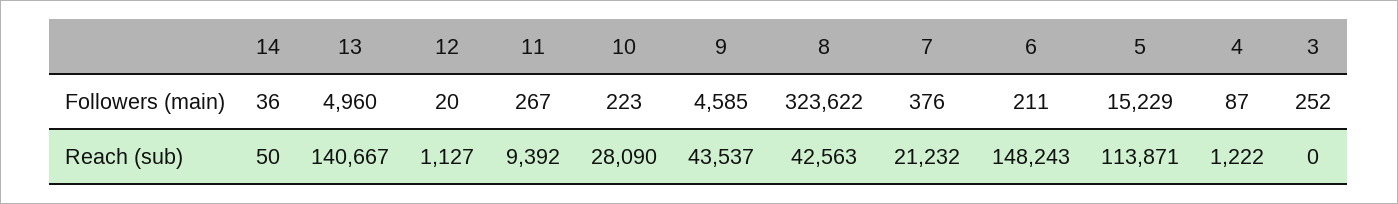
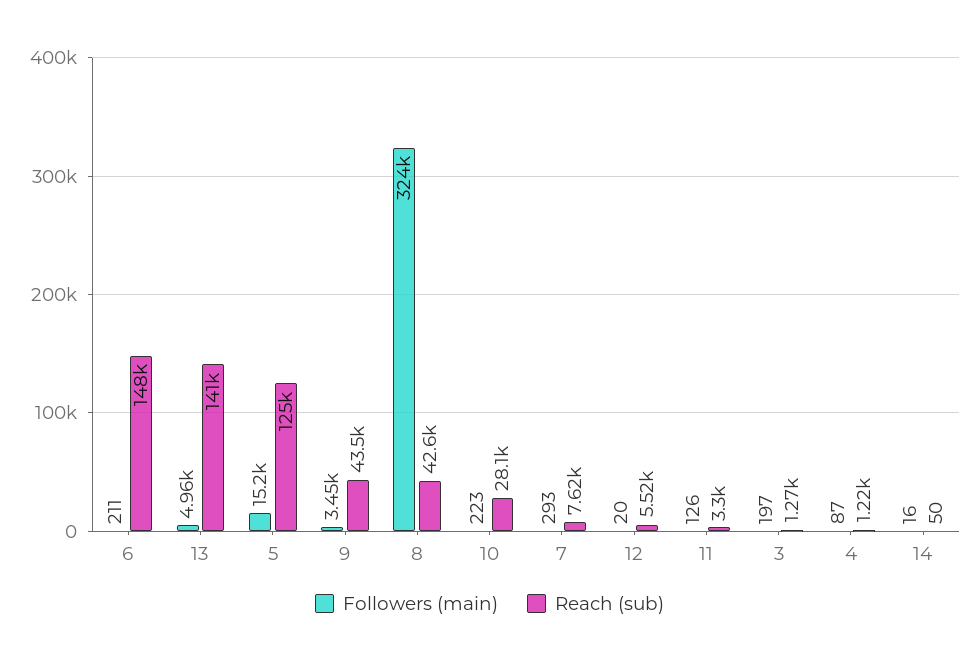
Followers (main), 14: 36 -> 16
Followers (main), 11: 267 -> 126
Followers (main), 9: 4585 -> 3450
Followers (main), 7: 376 -> 293
Followers (main), 3: 252 -> 197
Reach (sub), 12: 1127 -> 5520
Reach (sub), 11: 9392 -> 3300
Reach (sub), 7: 21232 -> 7620
Reach (sub), 5: 113871 -> 125000
Reach (sub), 3: 0 -> 1270

